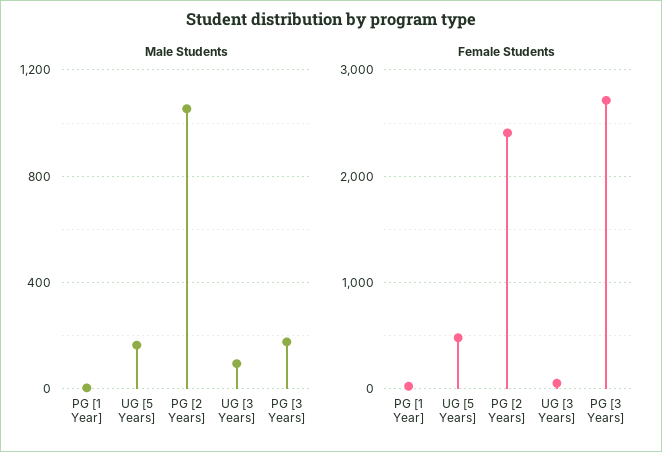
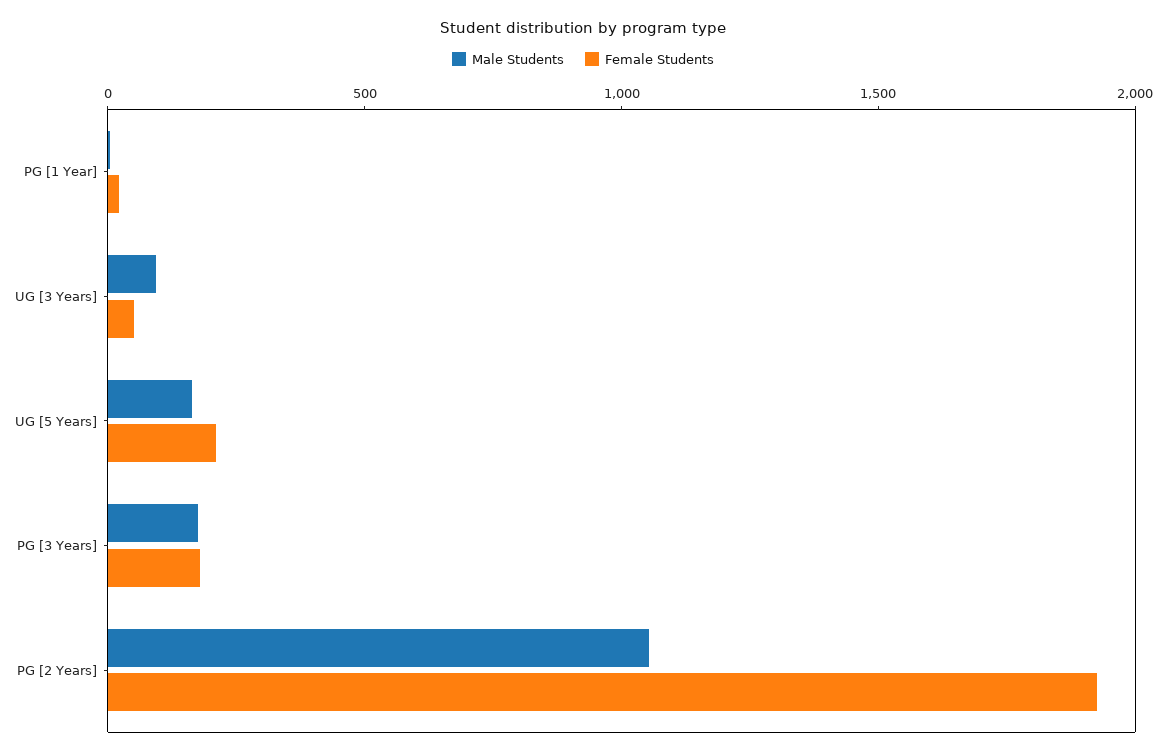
Female Students, UG [5 Years]: 500 -> 200
Female Students, PG [2 Years]: 2400 -> 1900
Female Students, PG [3 Years]: 2700 -> 200

